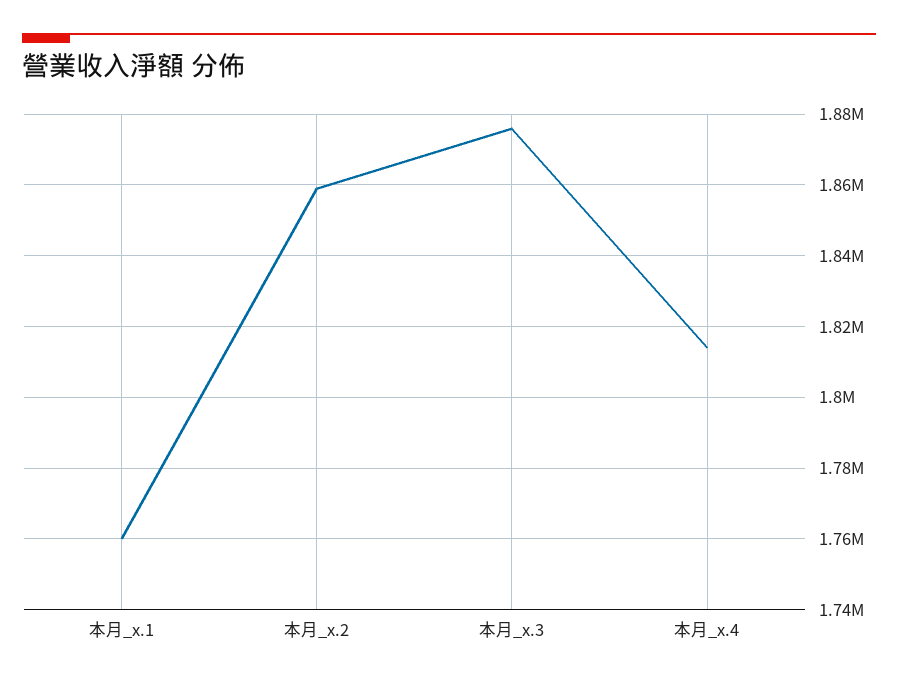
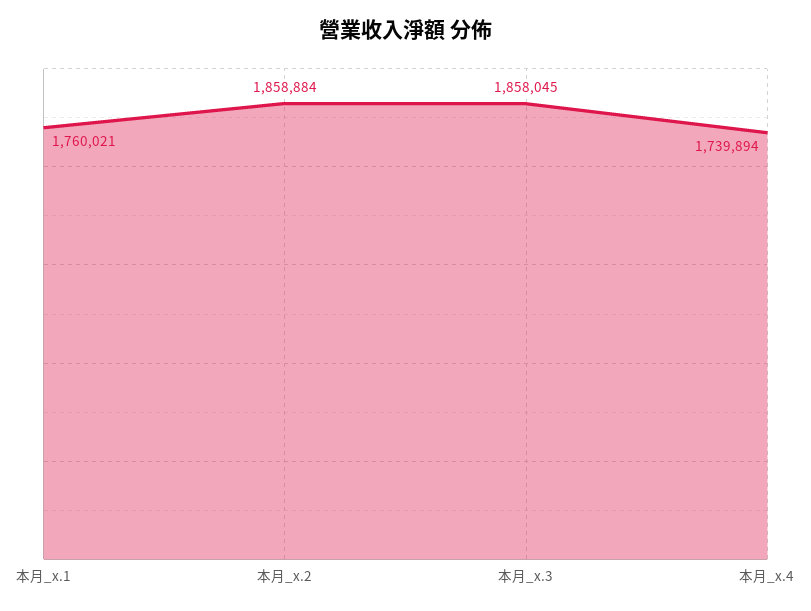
本月_x.3: 1876000 -> 1858045
本月_x.4: 1814000 -> 1739894

